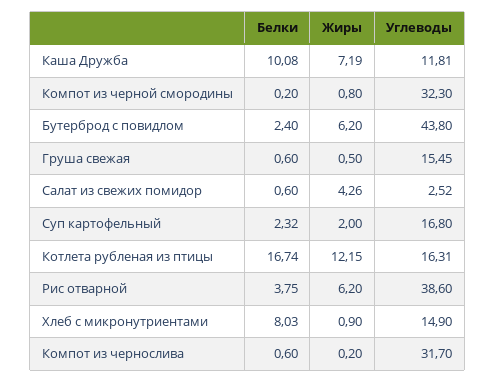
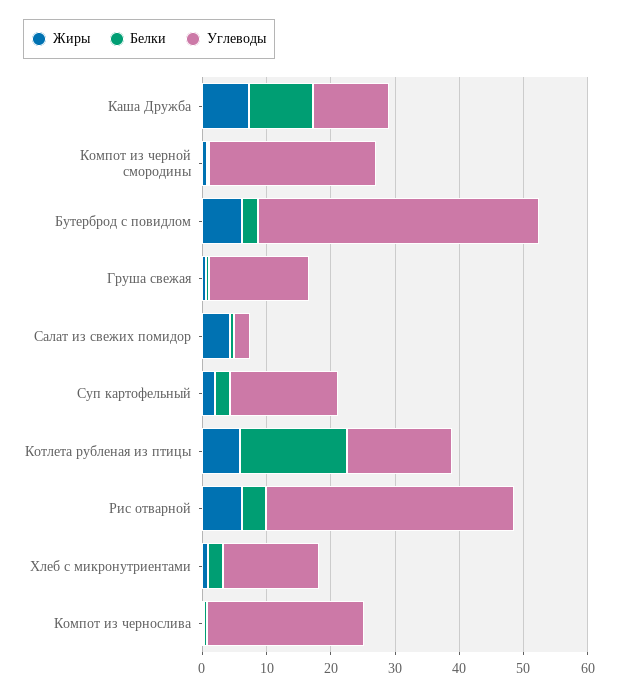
Углеводы, Компот из черной смородины: 32.3 -> 26
Жиры, Котлета рубленая из птицы: 12.15 -> 6
Белки, Хлеб с микронутриентами: 8.03 -> 2
Углеводы, Компот из чернослива: 31.7 -> 24

